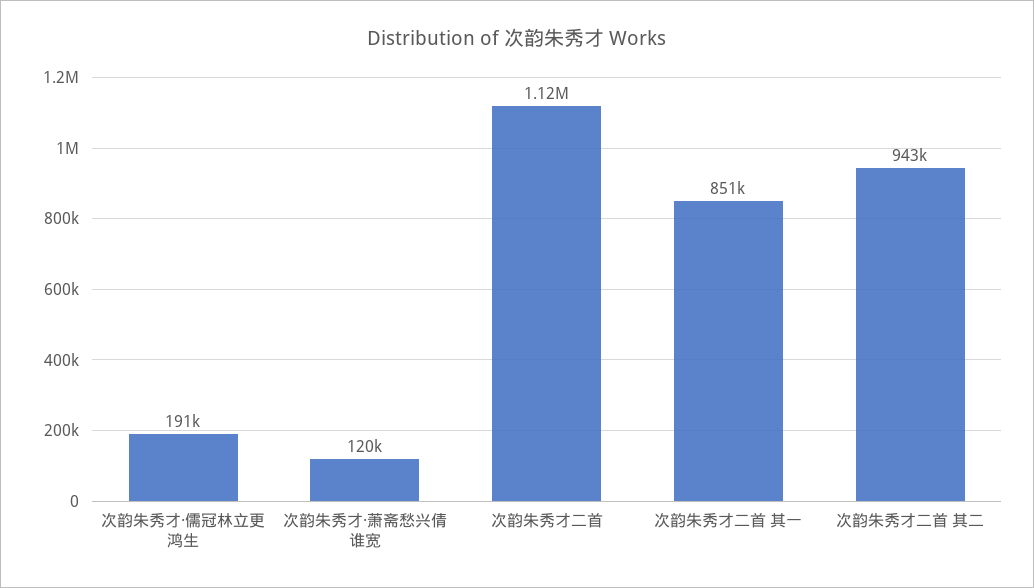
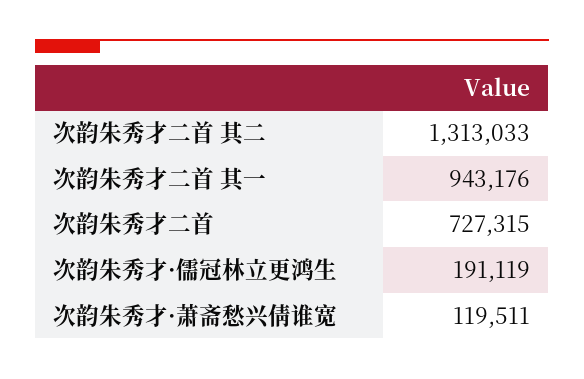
次韵朱秀才二首: 1120000 -> 727315
次韵朱秀才二首 其一: 851000 -> 943176
次韵朱秀才二首 其二: 943000 -> 1313033

